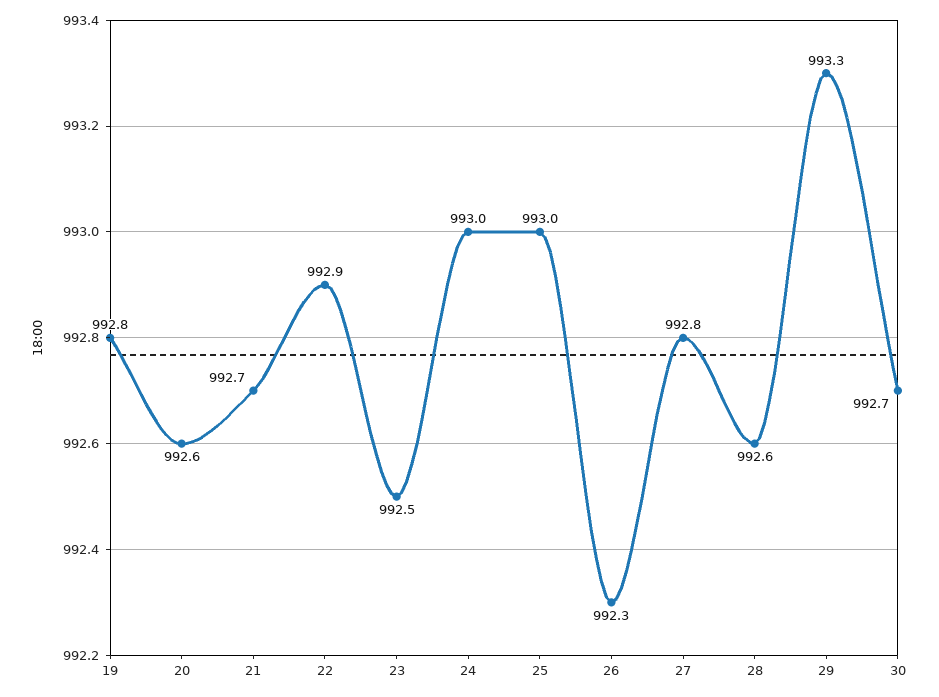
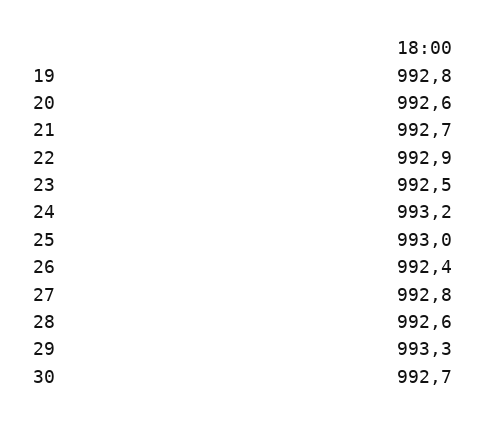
24: 993 -> 993.2
26: 992.3 -> 992.4

